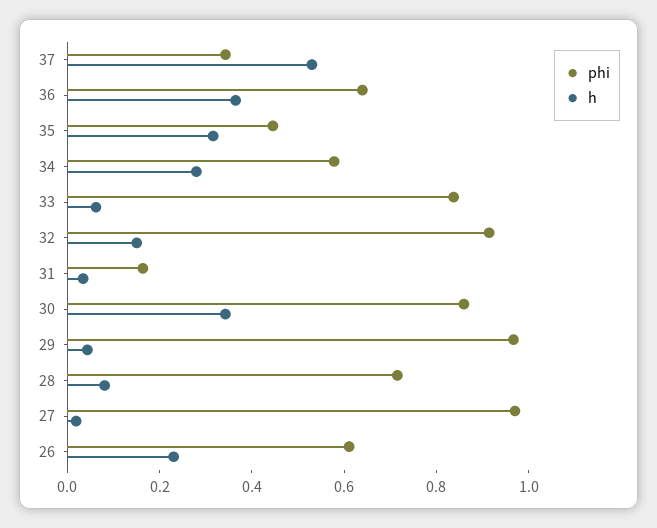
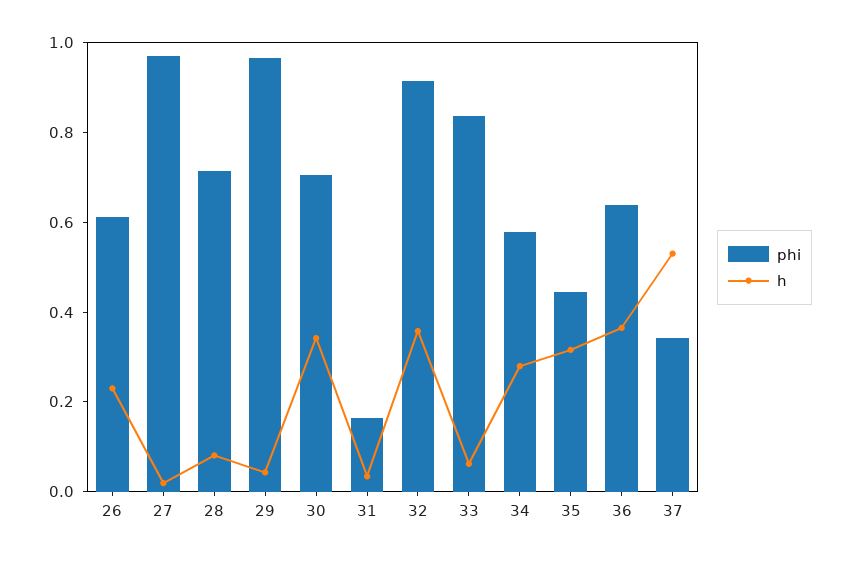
h, 32: 0.15 -> 0.35
phi, 30: 0.85 -> 0.7

